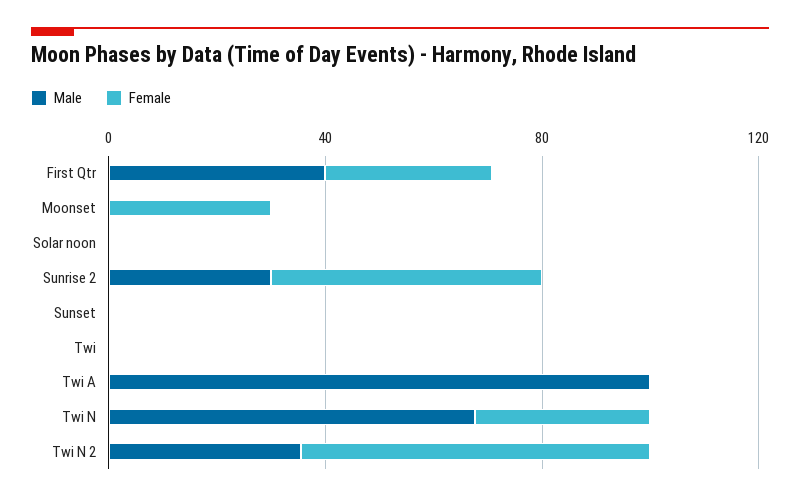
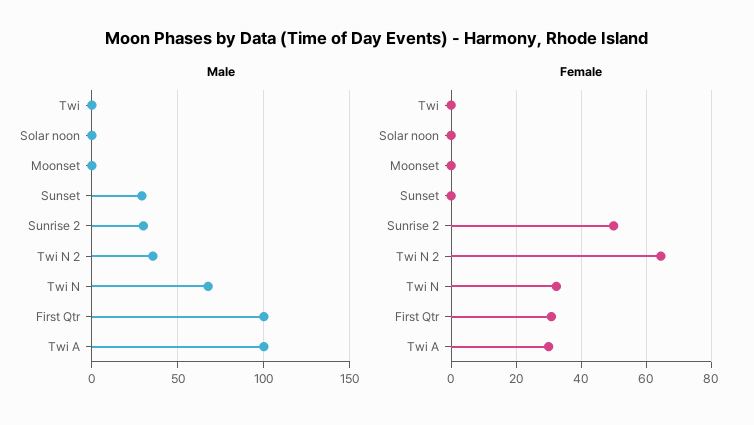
Male, First Qtr: 40 -> 100
Female, Moonset: 30 -> 0
Male, Sunset: 0 -> 30
Female, Twi A: 0 -> 30

